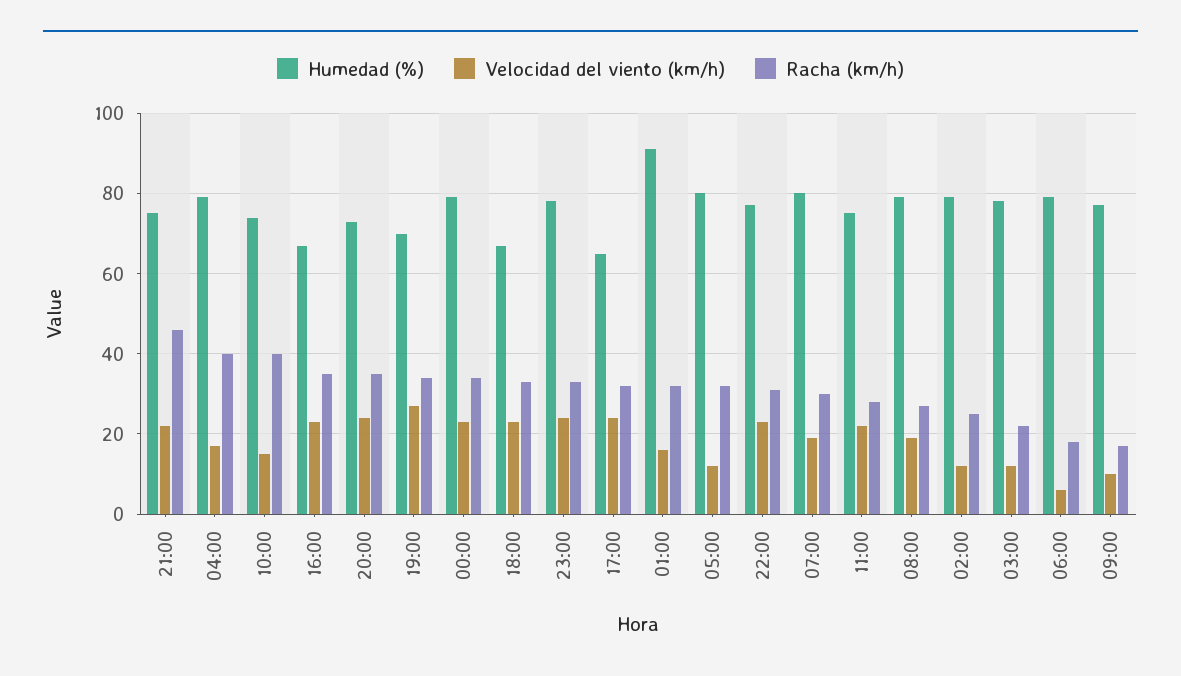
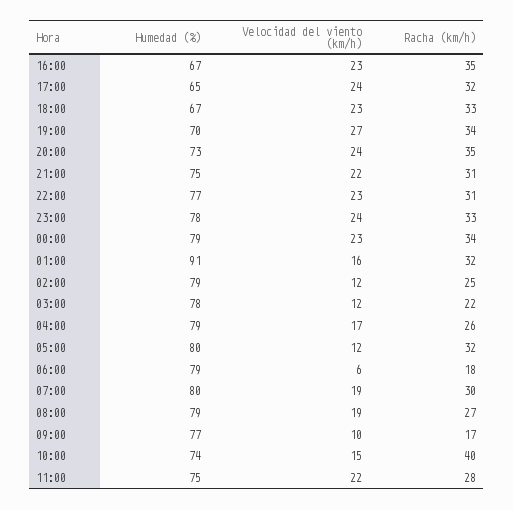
Racha (km/h), 21:00: 45 -> 31
Racha (km/h), 04:00: 40 -> 26

